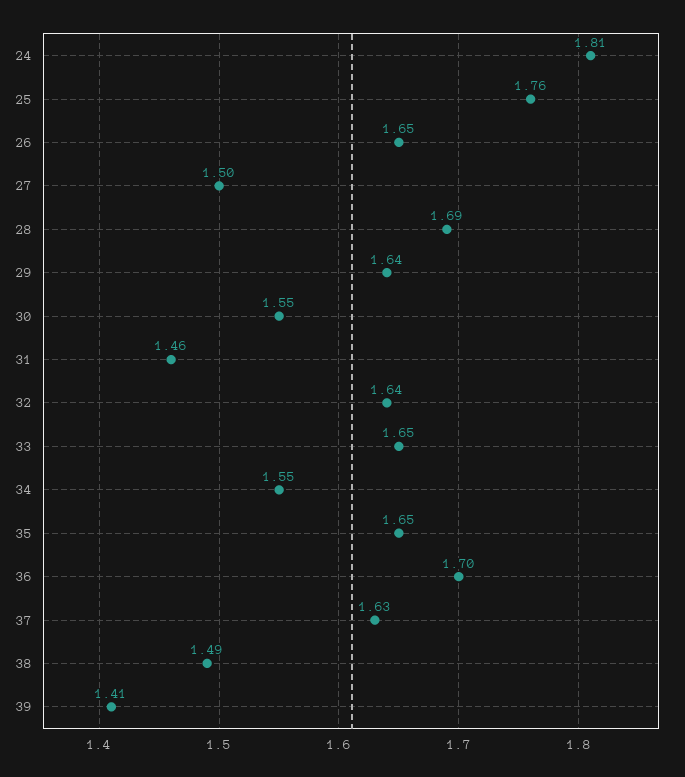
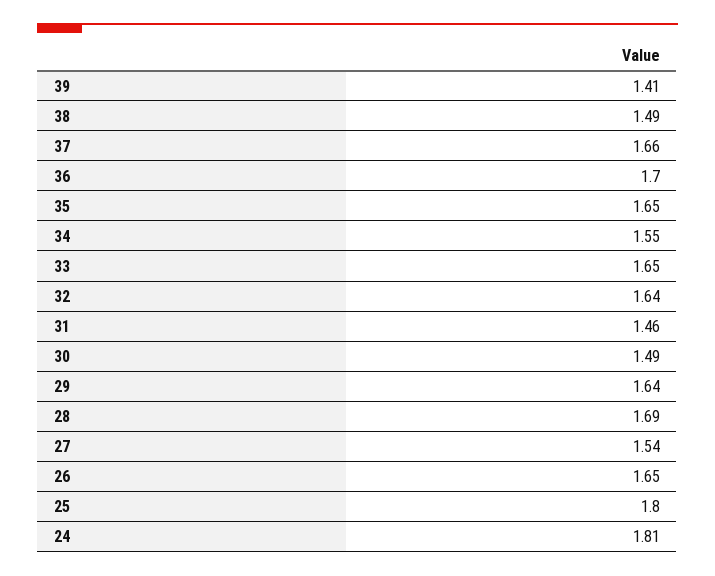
25: 1.76 -> 1.8
27: 1.5 -> 1.54
30: 1.55 -> 1.49
37: 1.63 -> 1.66

